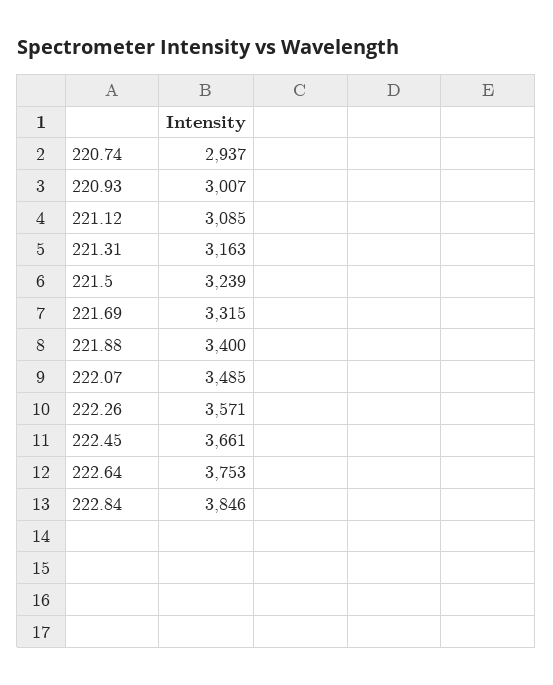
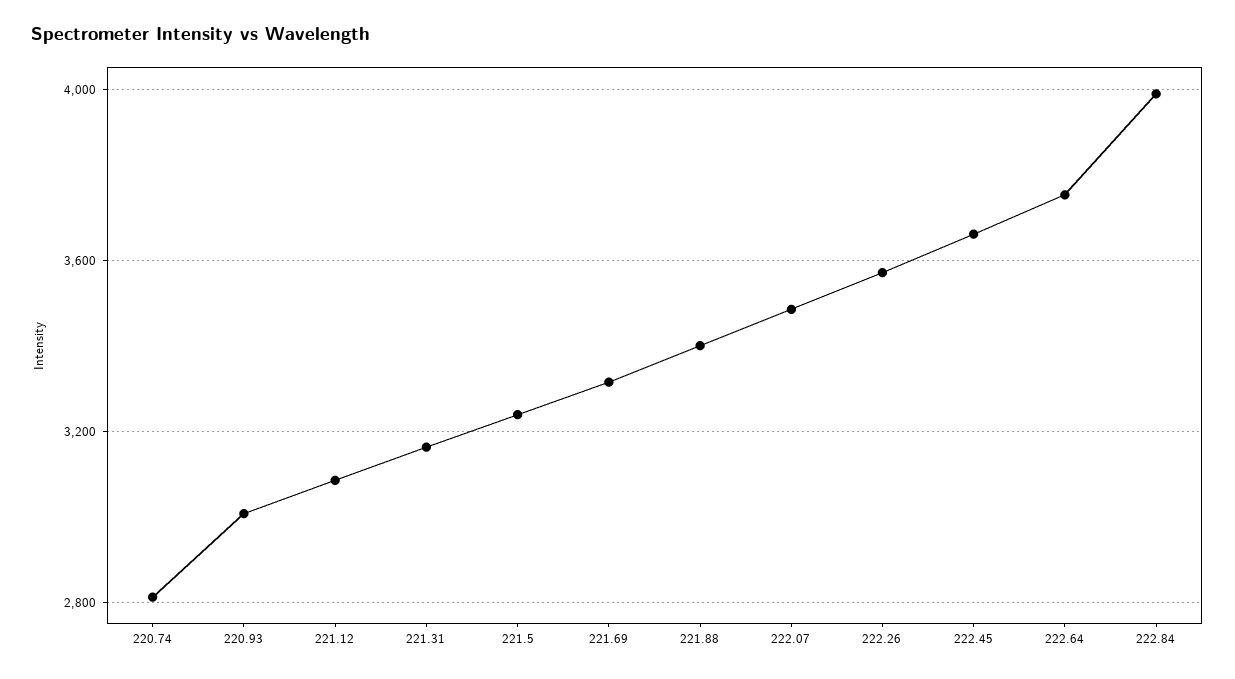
220.74: 2937 -> 2800
222.84: 3846 -> 4000

